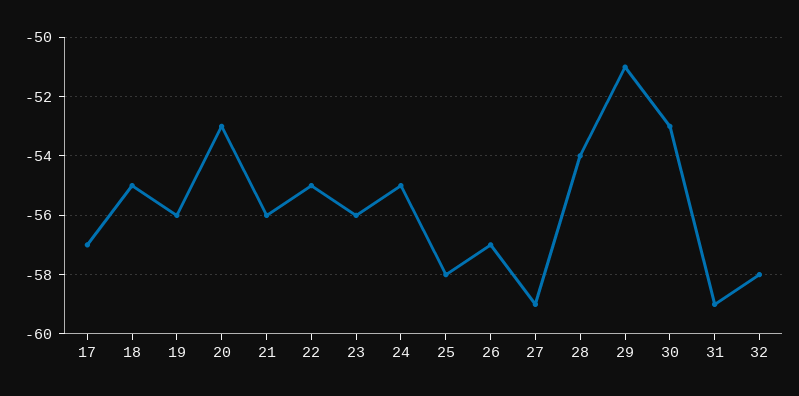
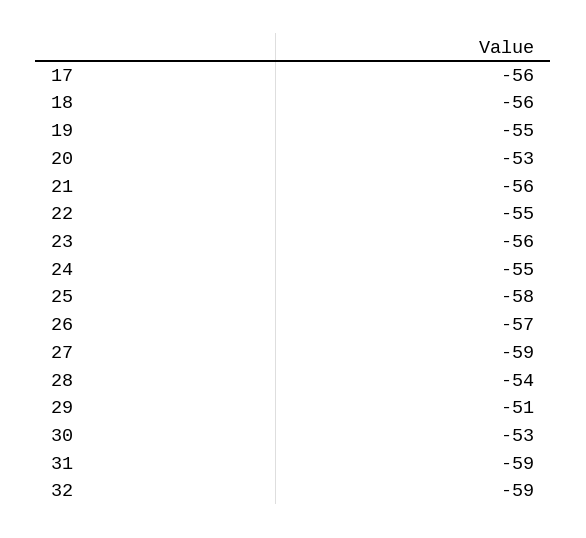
17: -57 -> -56
18: -55 -> -56
19: -56 -> -55
32: -58 -> -59

